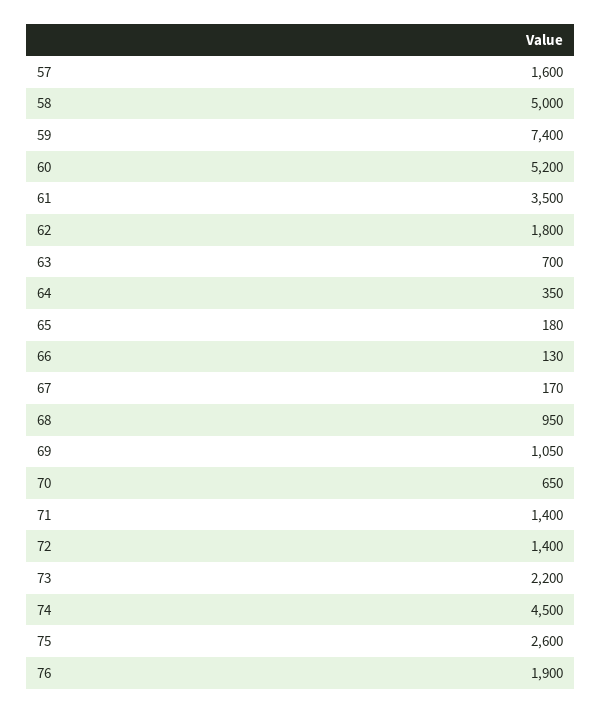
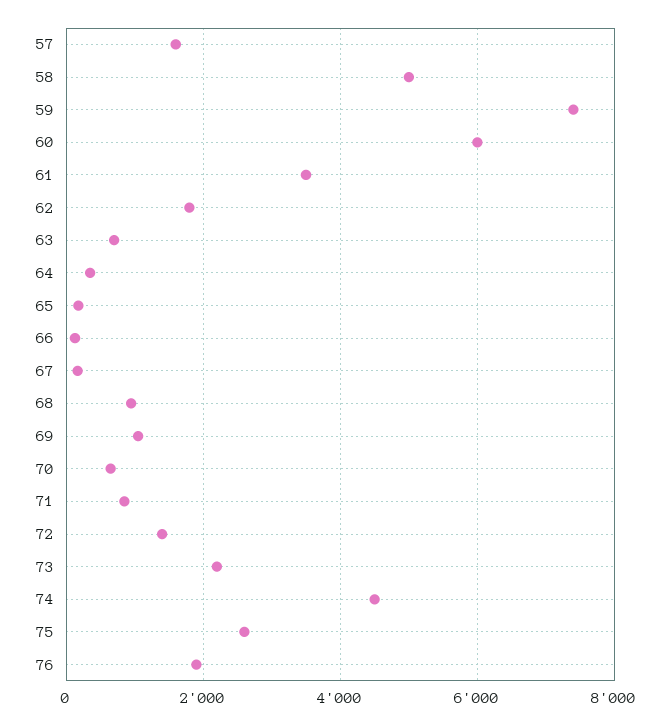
60: 5200 -> 6000
71: 1400 -> 800

